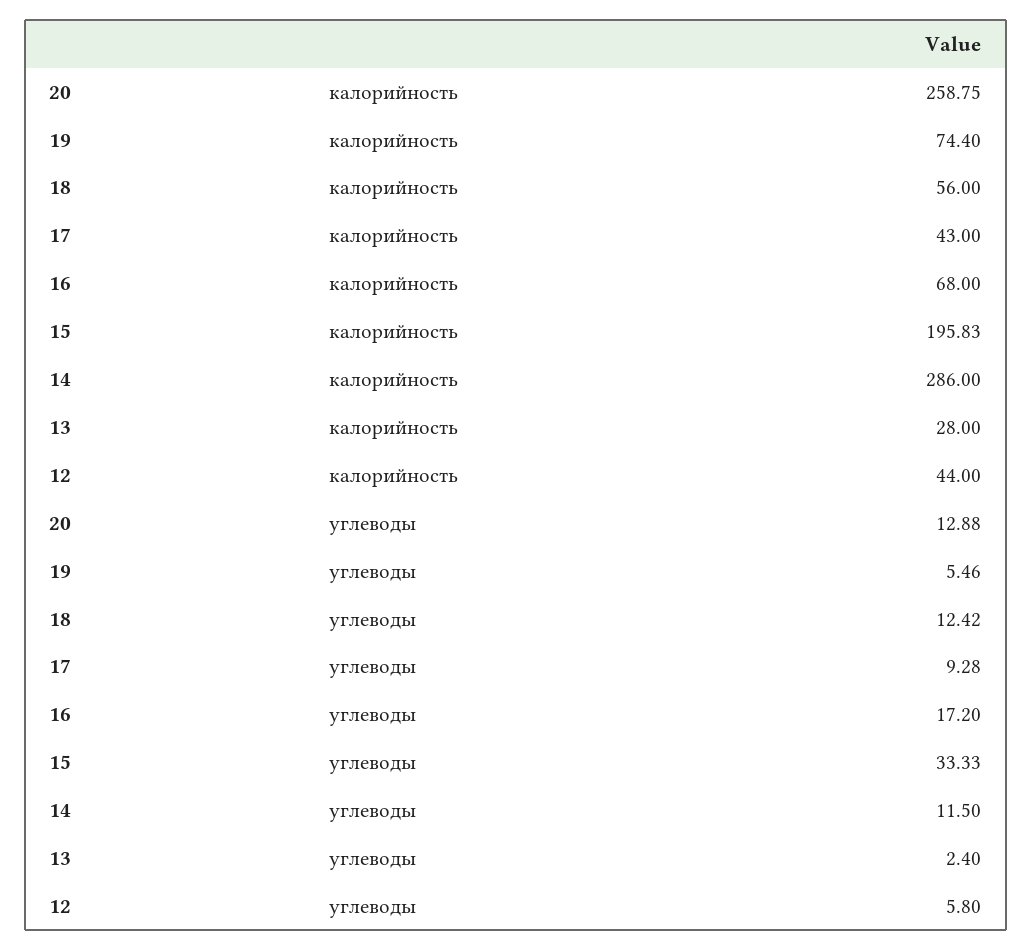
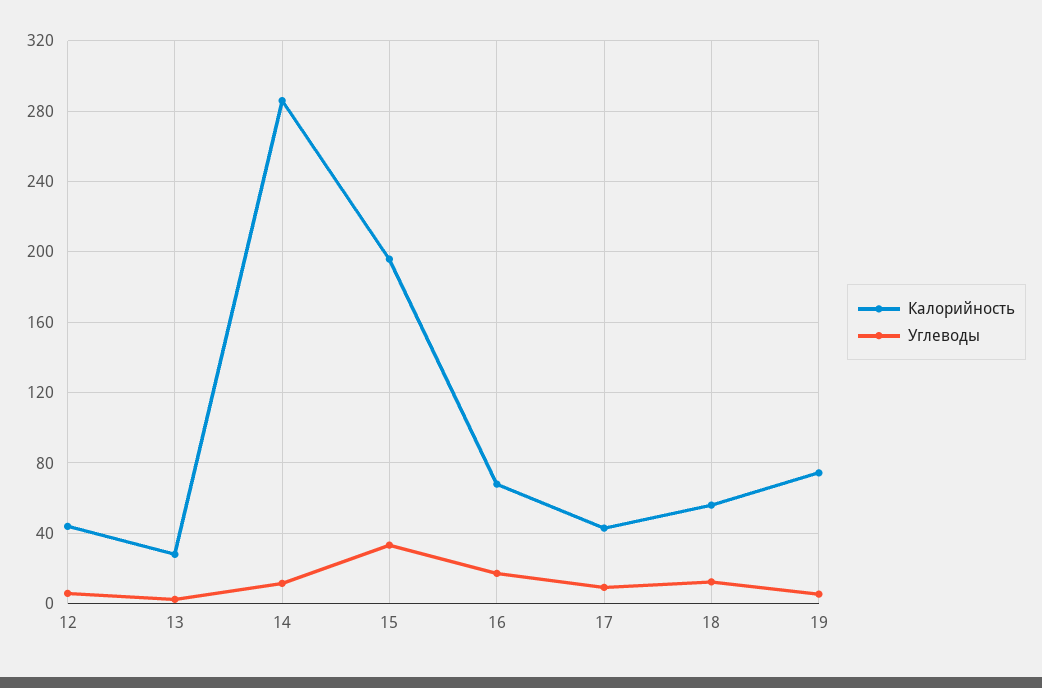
калорийность, 20: 258.75 -> none
углеводы, 20: 12.88 -> none

